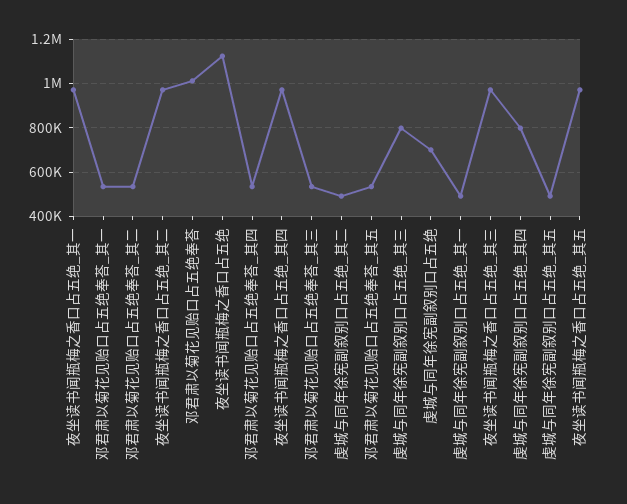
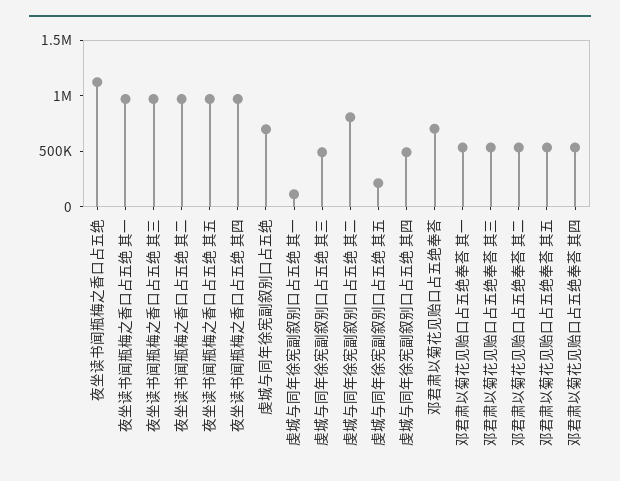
邓君肃以菊花见贻口占五绝奉荅: 1000000 -> 700000
虔城与同年徐宪副叙别口占五绝_其二: 500000 -> 800000
虔城与同年徐宪副叙别口占五绝_其三: 800000 -> 500000
虔城与同年徐宪副叙别口占五绝_其一: 500000 -> 100000
虔城与同年徐宪副叙别口占五绝_其四: 800000 -> 500000
虔城与同年徐宪副叙别口占五绝_其五: 500000 -> 200000

